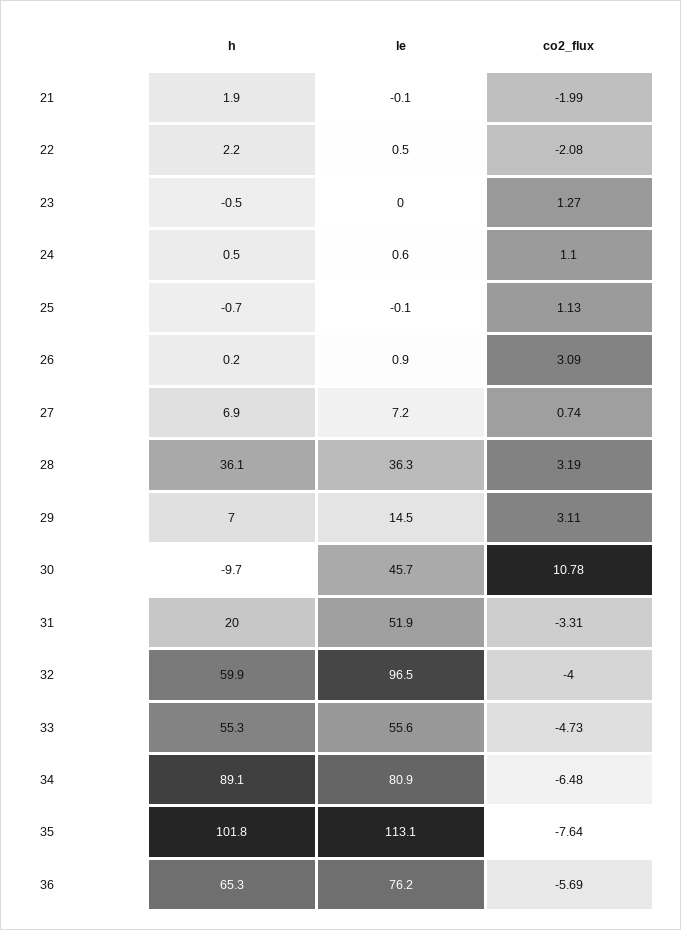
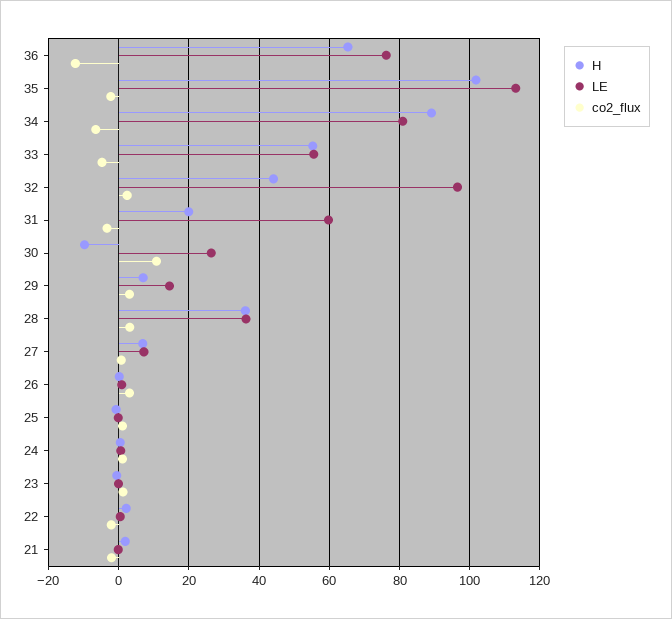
le, 30: 45.7 -> 26
le, 31: 51.9 -> 60
h, 32: 59.9 -> 44
co2_flux, 32: -4 -> 2
co2_flux, 35: -7.64 -> -2
co2_flux, 36: -5.69 -> -12

